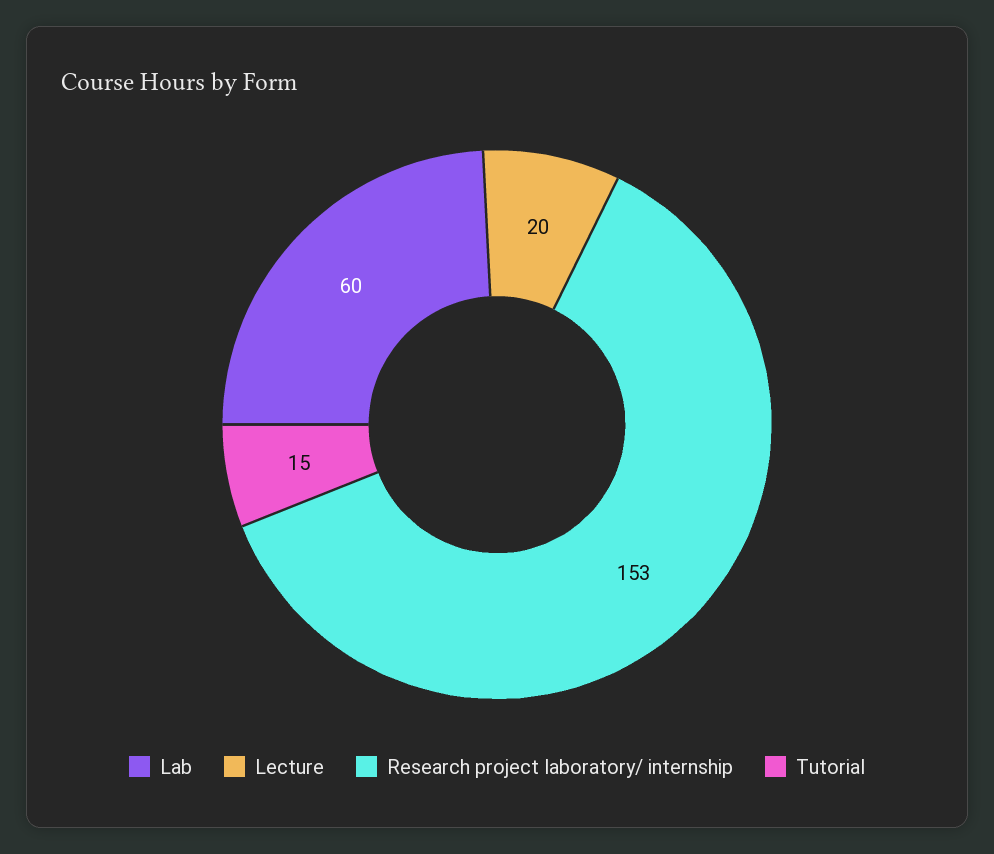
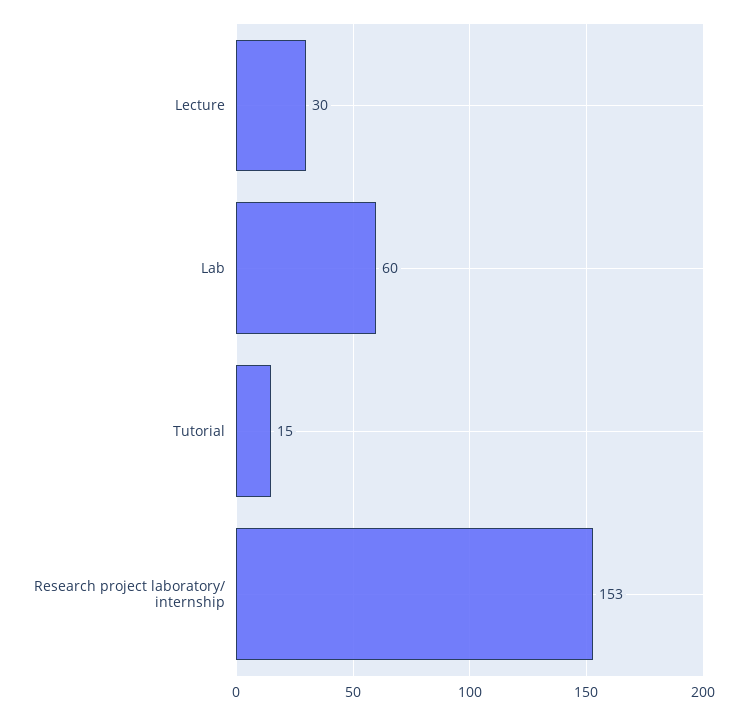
Lecture: 20 -> 30

